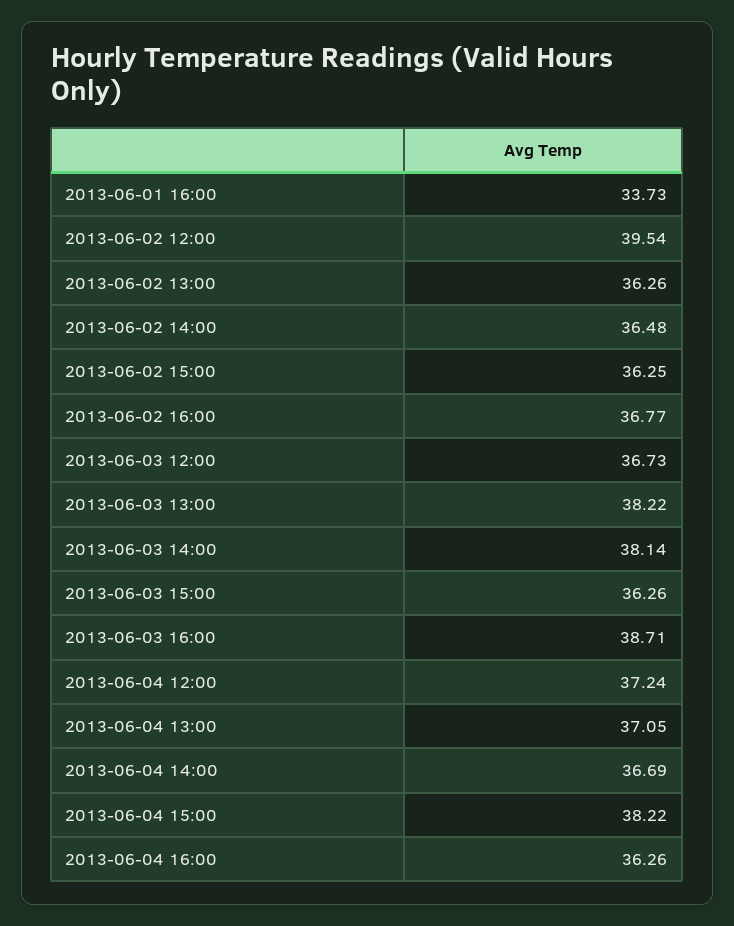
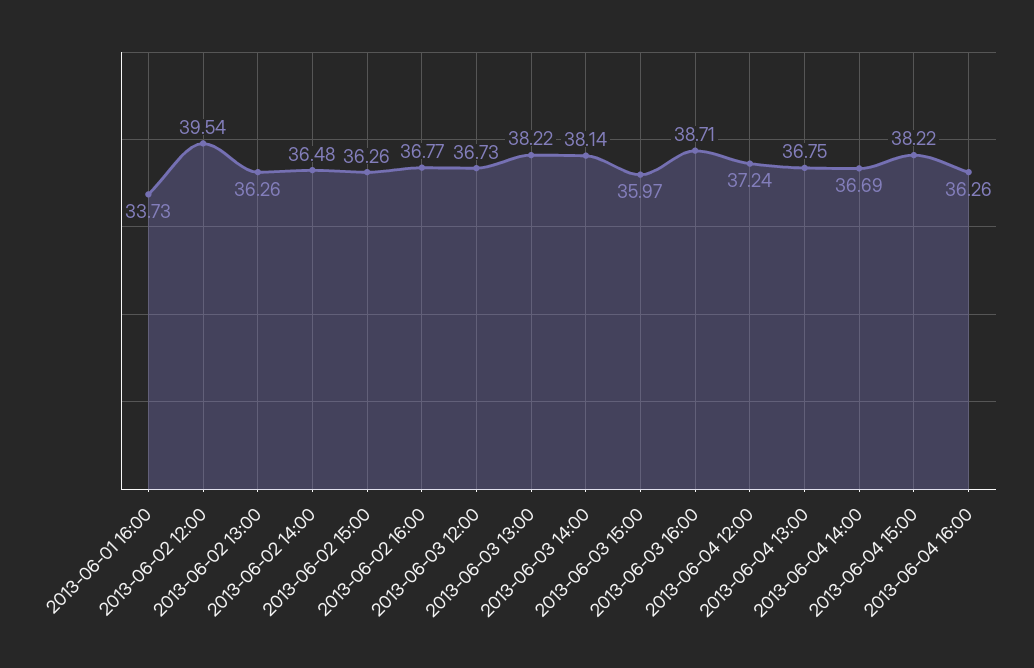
2013-06-02 15:00: 36.25 -> 36.26
2013-06-03 15:00: 36.26 -> 35.97
2013-06-04 13:00: 37.05 -> 36.75

